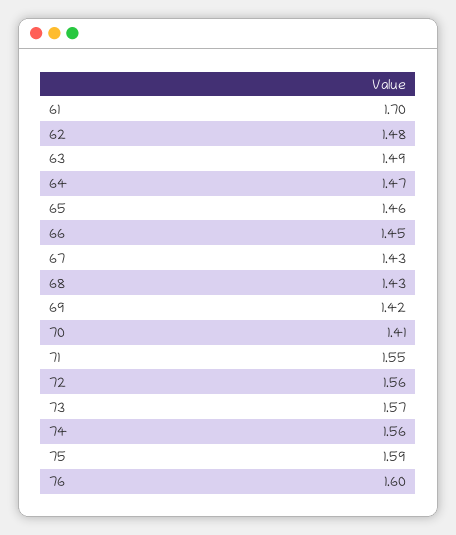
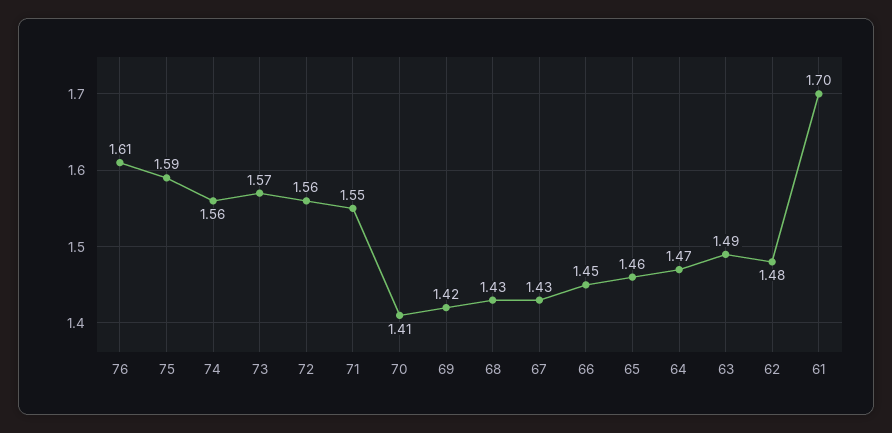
76: 1.6 -> 1.61

